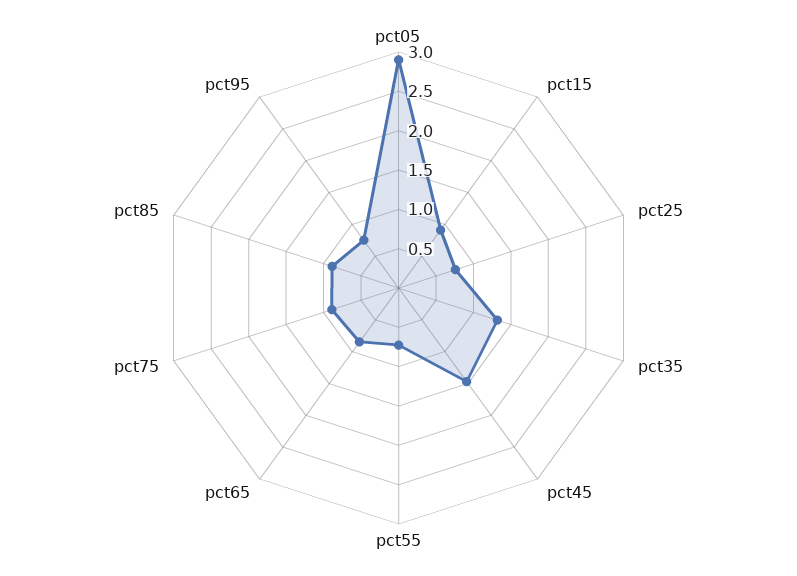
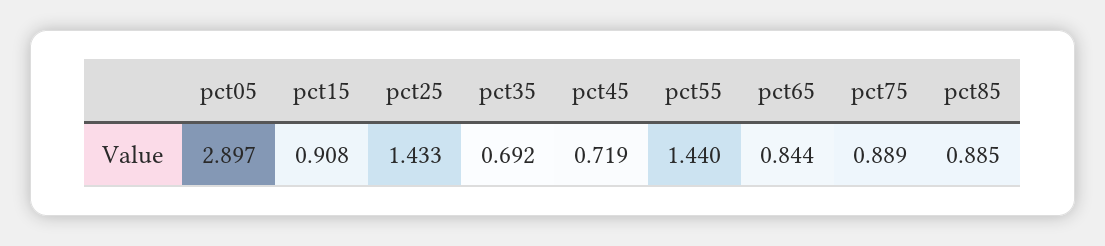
pct25: 0.75 -> 1.433
pct35: 1.25 -> 0.692
pct45: 1.5 -> 0.719
pct55: 0.75 -> 1.44
pct95: 0.75 -> none

